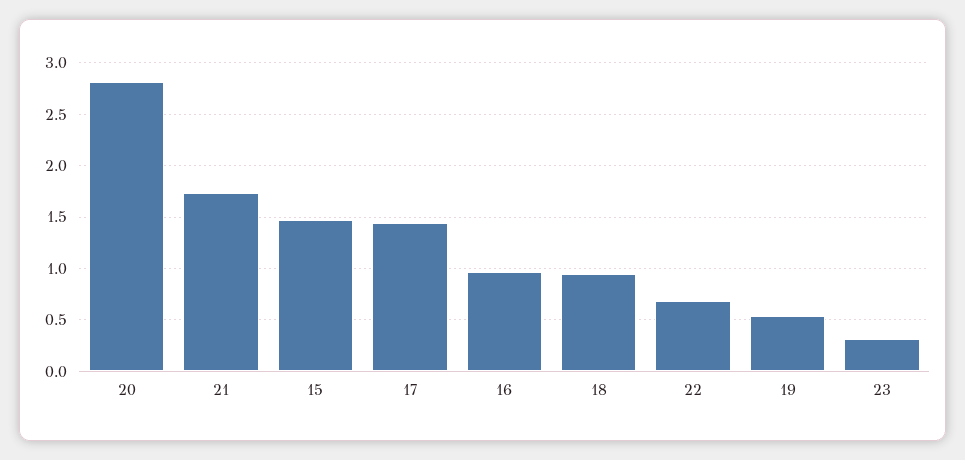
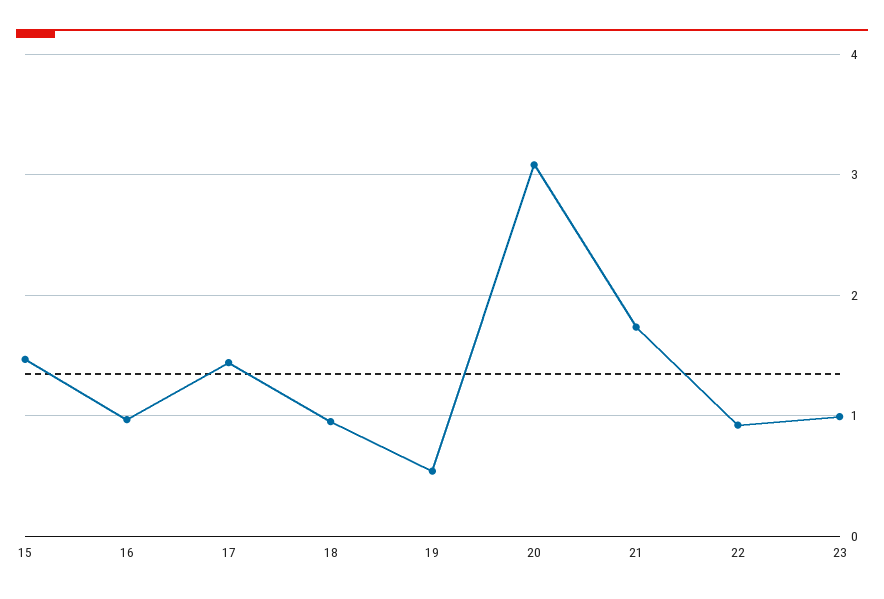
20: 2.8 -> 3.1
22: 0.7 -> 0.9
23: 0.3 -> 1

